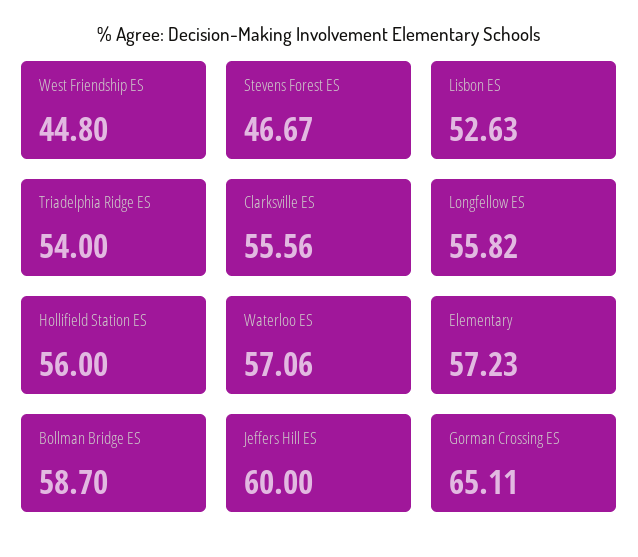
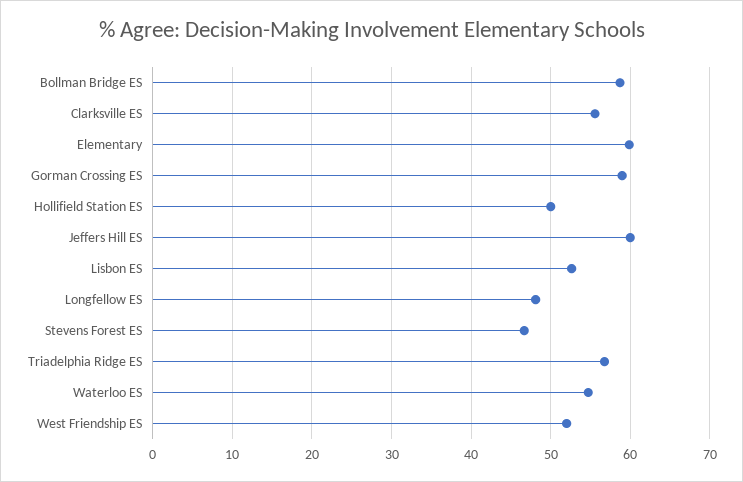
West Friendship ES: 44.8 -> 52
Triadelphia Ridge ES: 54 -> 57
Longfellow ES: 55.82 -> 48
Hollifield Station ES: 56 -> 50
Waterloo ES: 57.06 -> 55
Elementary: 57.23 -> 60
Gorman Crossing ES: 65.11 -> 59

